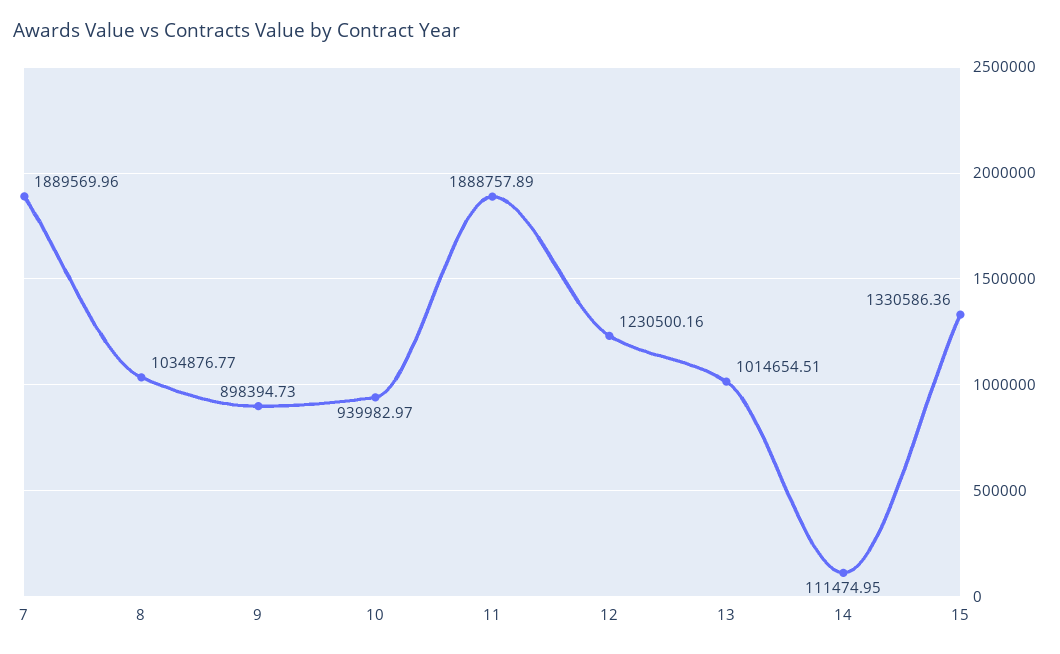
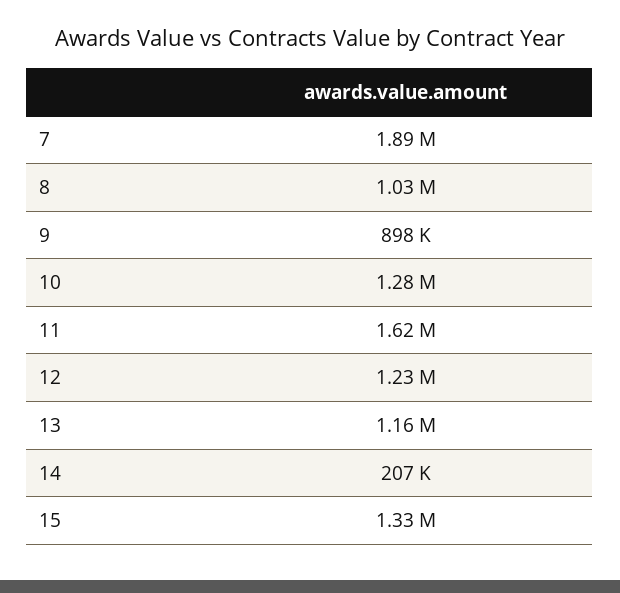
10: 939982.97 -> 1280000
11: 1888757.89 -> 1620000
13: 1014654.51 -> 1160000
14: 111474.95 -> 207000

